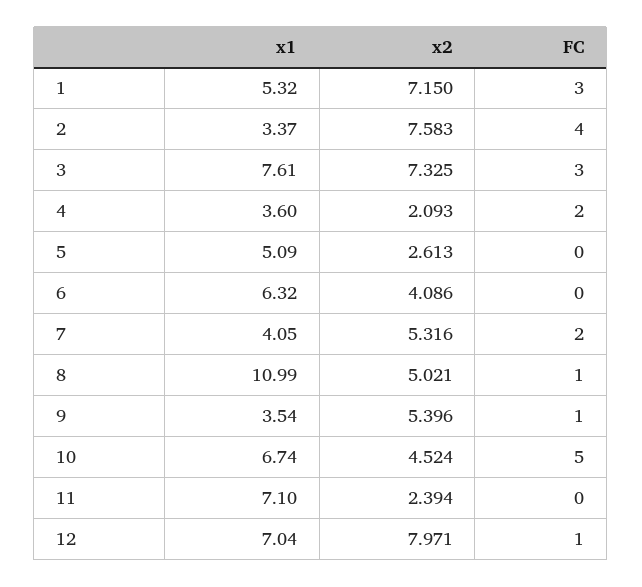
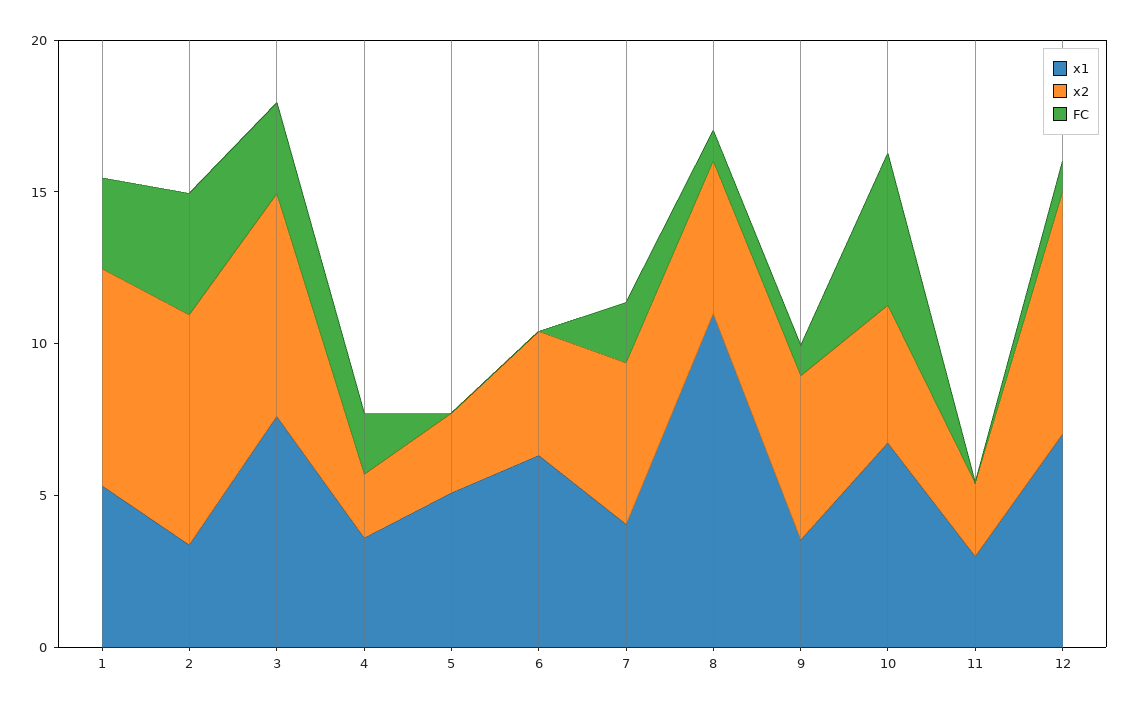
x1, 11: 7.1 -> 3

